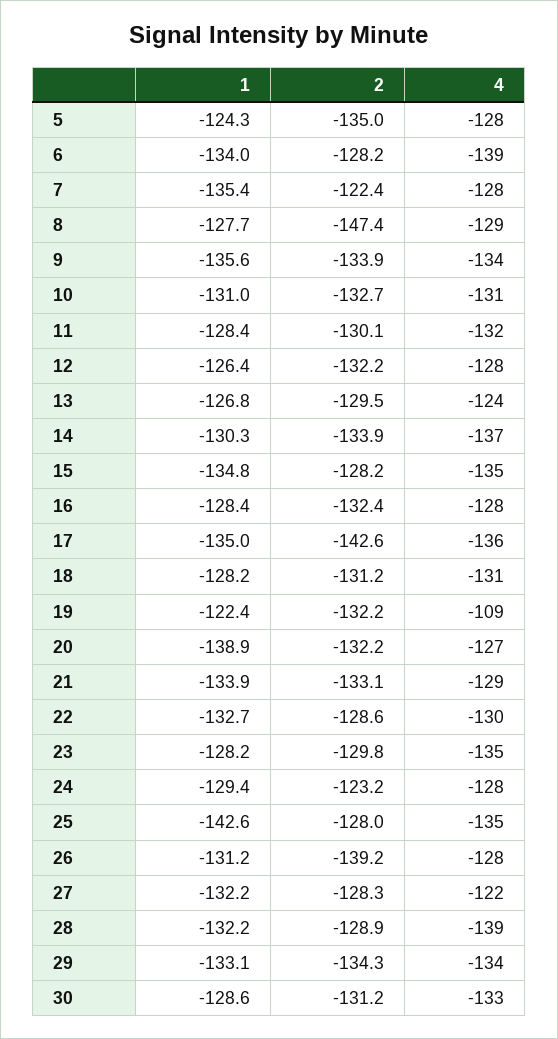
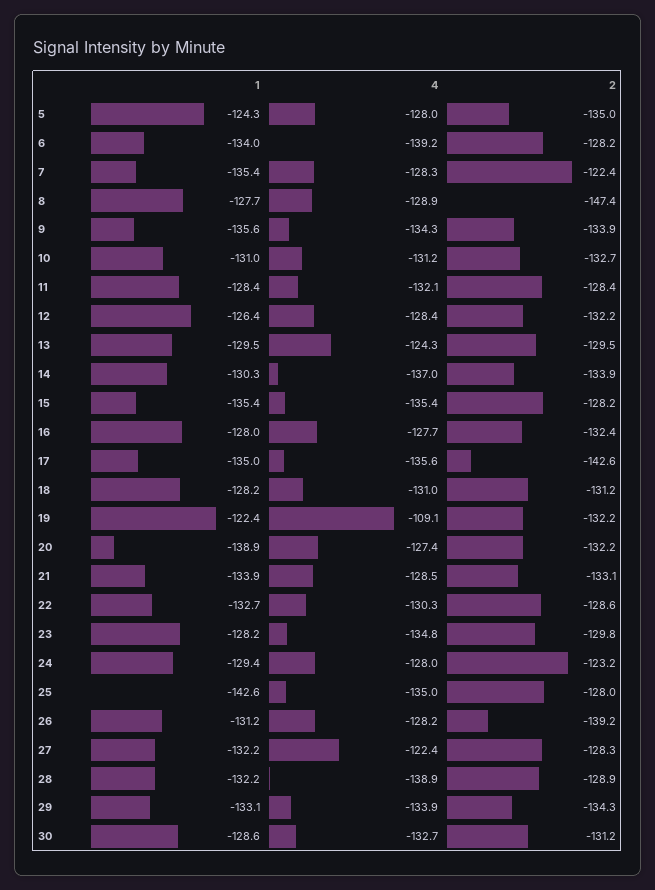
2, 11: -130.1 -> -128.4
1, 13: -126.8 -> -129.5
1, 15: -134.8 -> -135.4
1, 16: -128.4 -> -128

